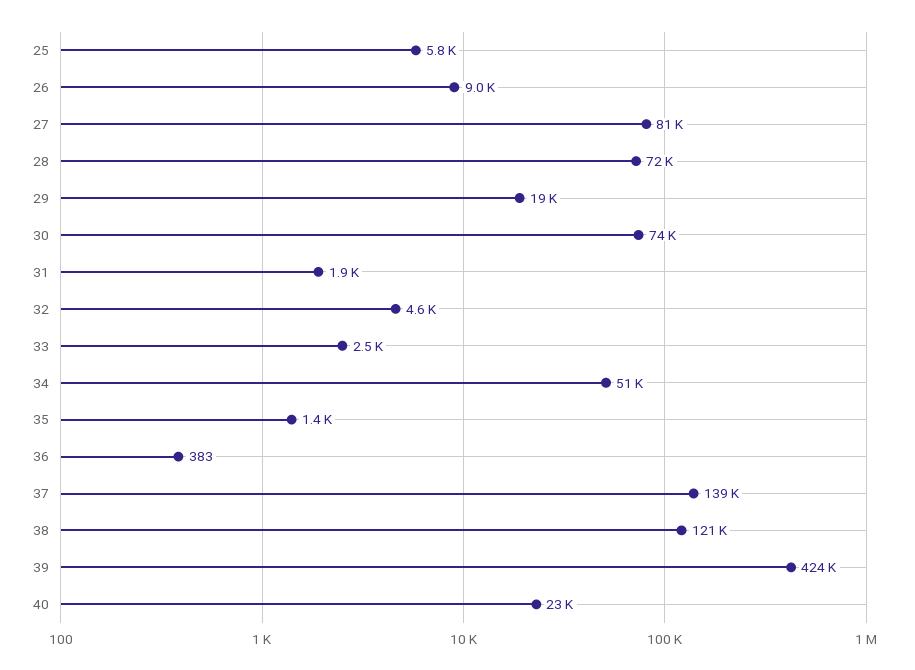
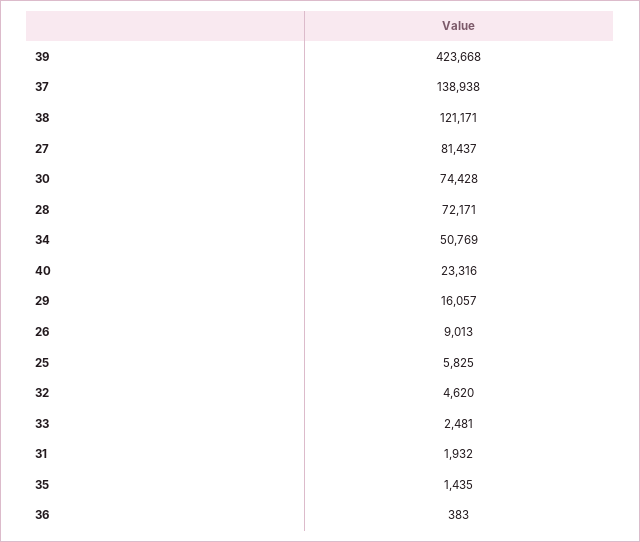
29: 19000 -> 16057

